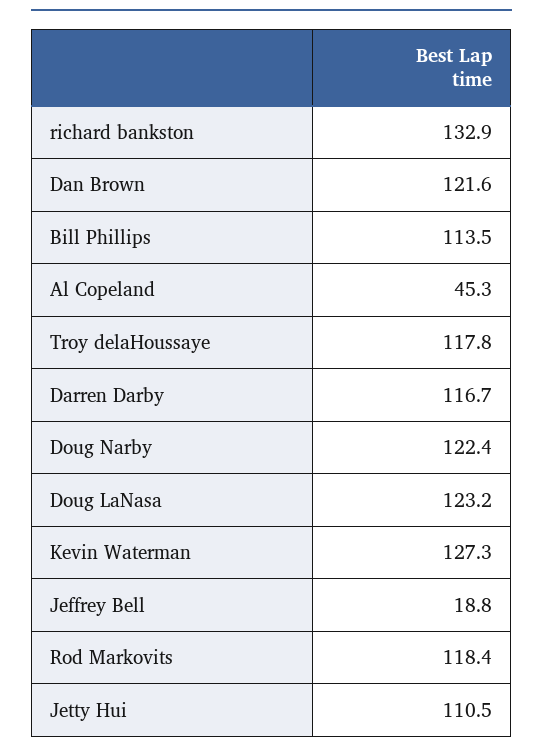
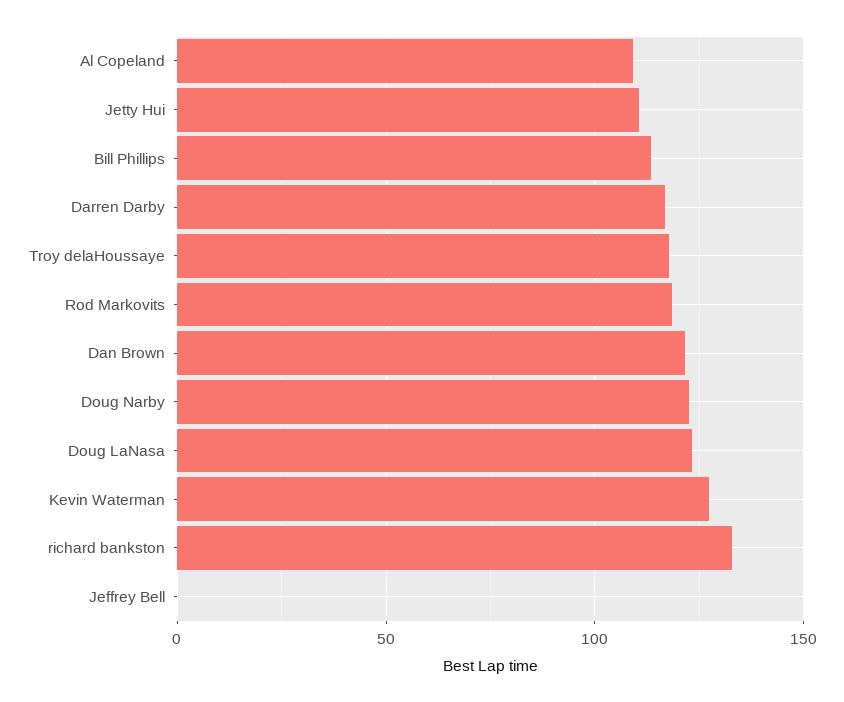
Al Copeland: 45.3 -> 110
Jeffrey Bell: 18.8 -> 0

